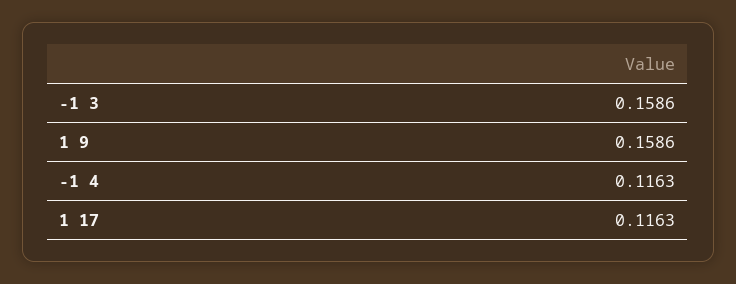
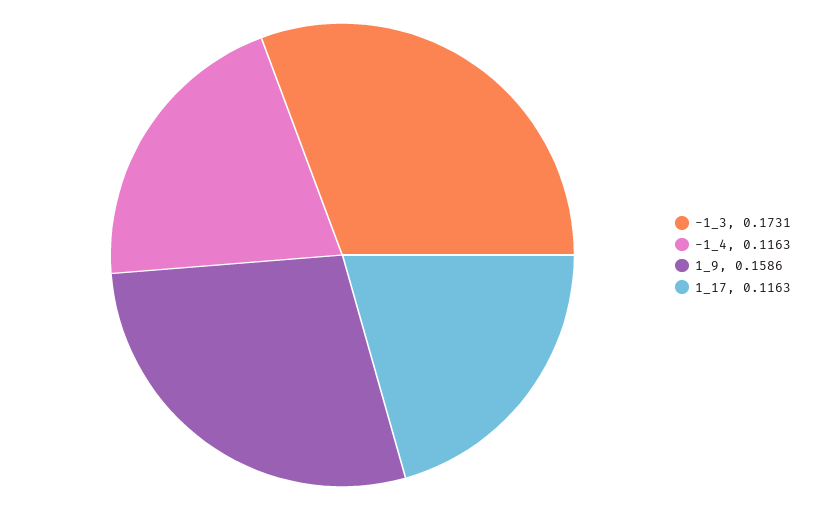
-1 3: 0.1586 -> 0.1731

